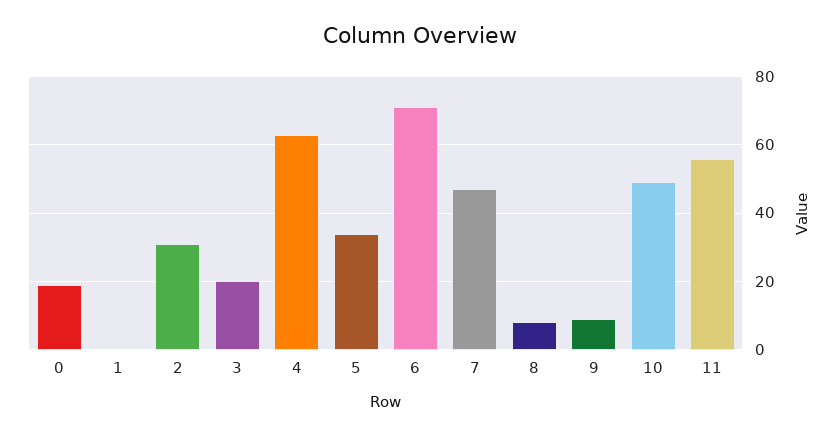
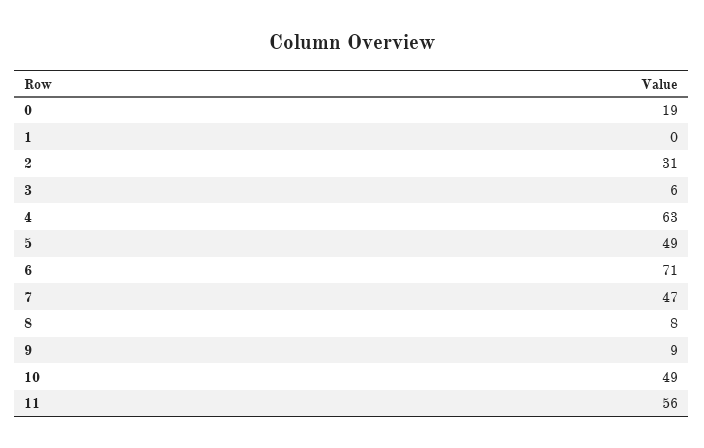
3: 20 -> 6
5: 35 -> 49

